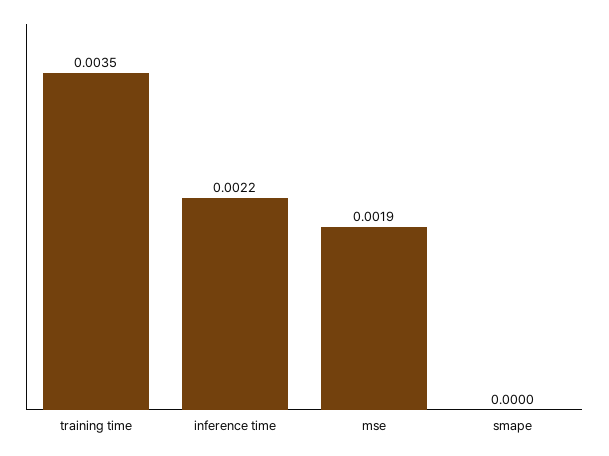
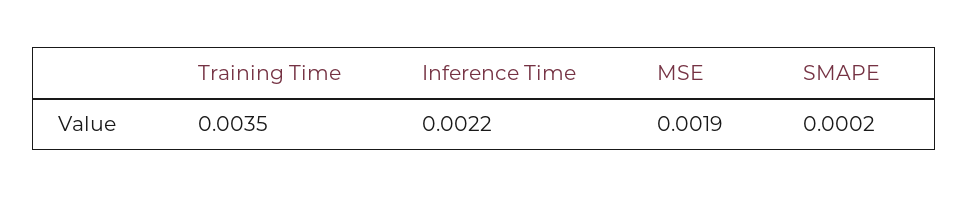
smape: 0 -> 0.0002

